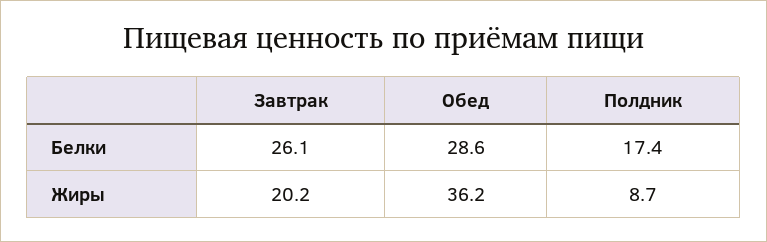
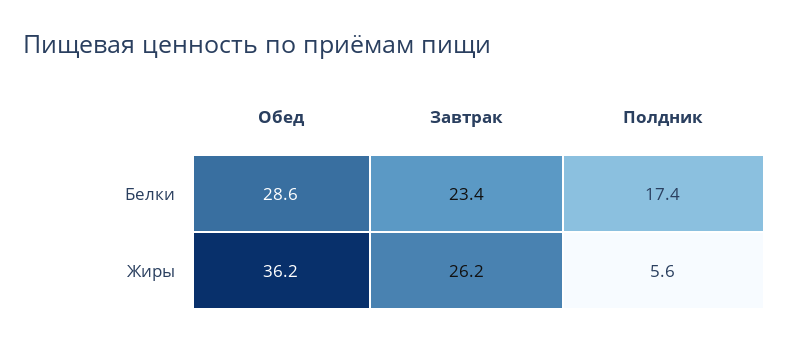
Завтрак, Белки: 26.1 -> 23.4
Завтрак, Жиры: 20.2 -> 26.2
Полдник, Жиры: 8.7 -> 5.6

